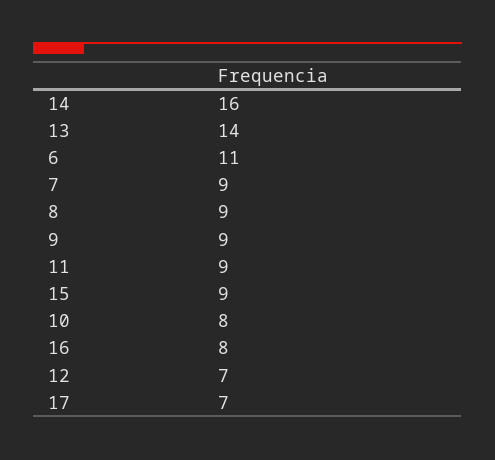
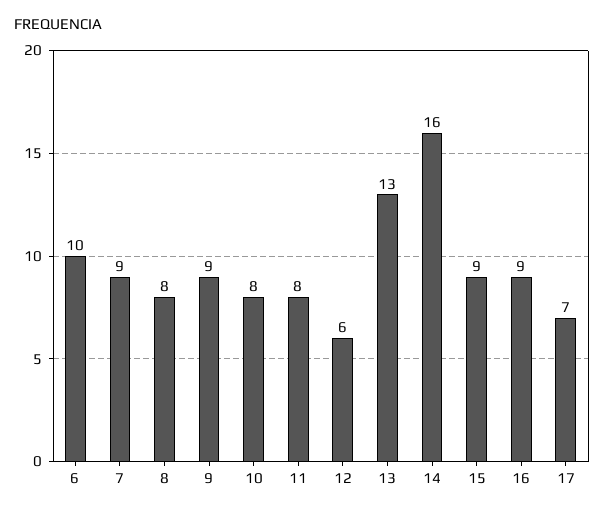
13: 14 -> 13
6: 11 -> 10
8: 9 -> 8
11: 9 -> 8
16: 8 -> 9
12: 7 -> 6

